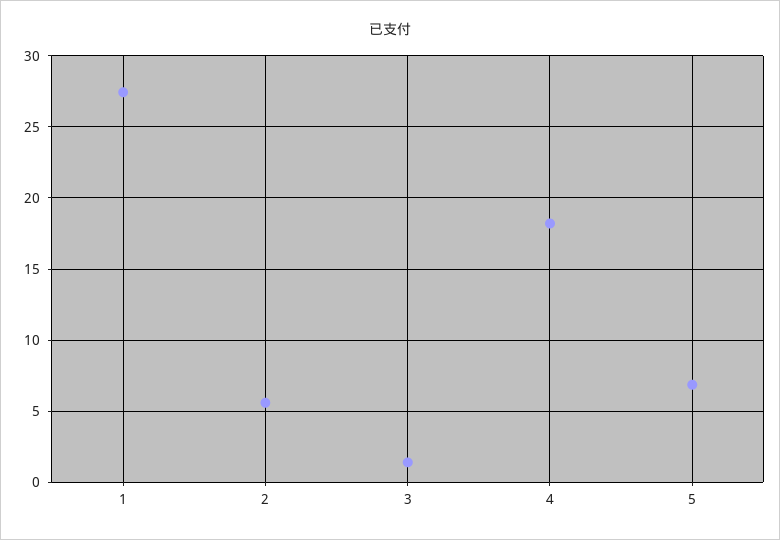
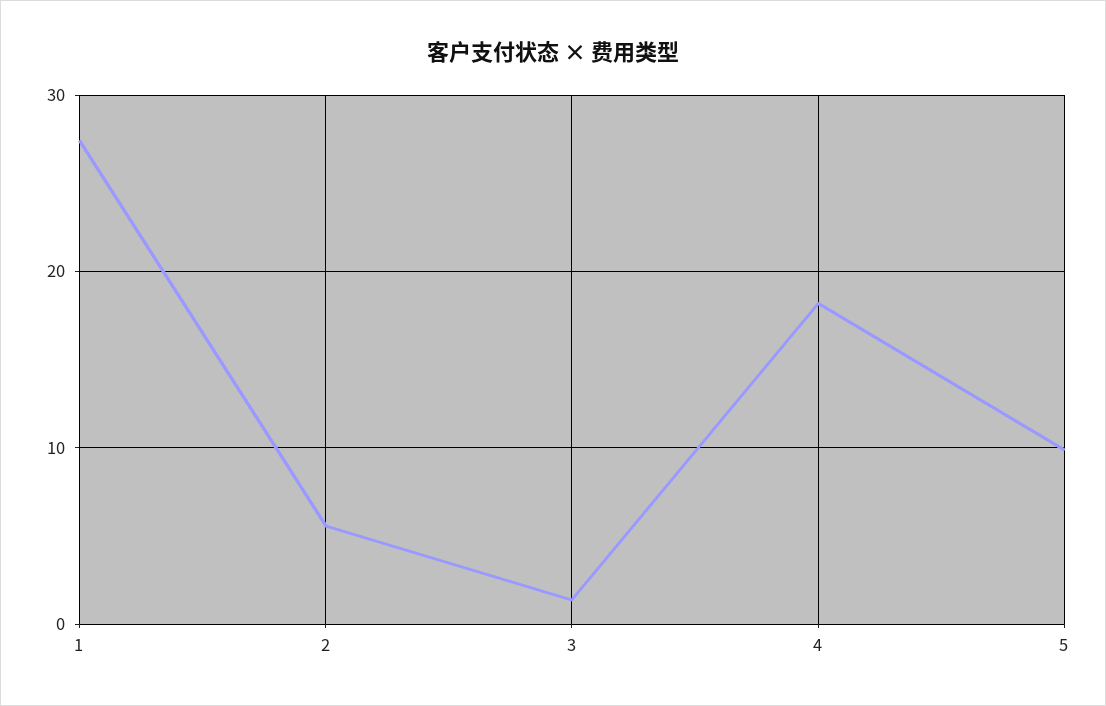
5: 7 -> 10

